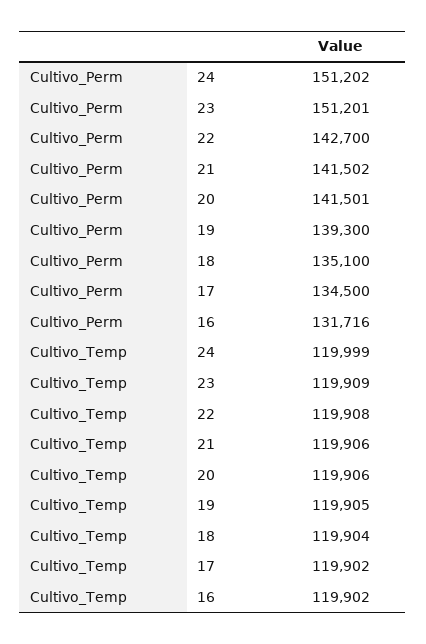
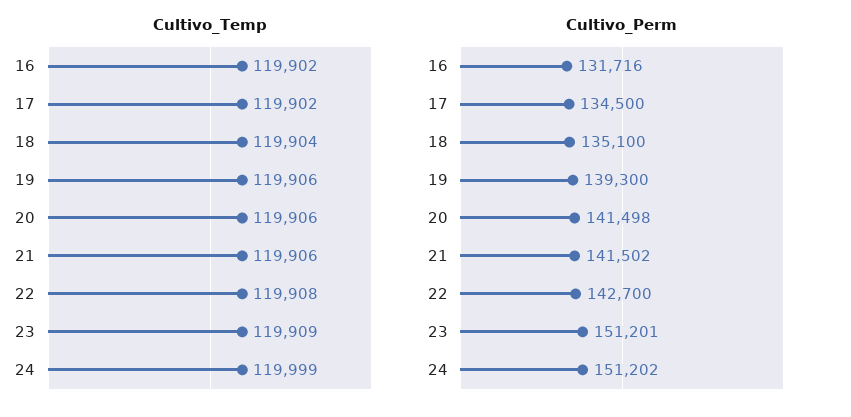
Cultivo_Perm, 20: 141501 -> 141498
Cultivo_Temp, 19: 119905 -> 119906

